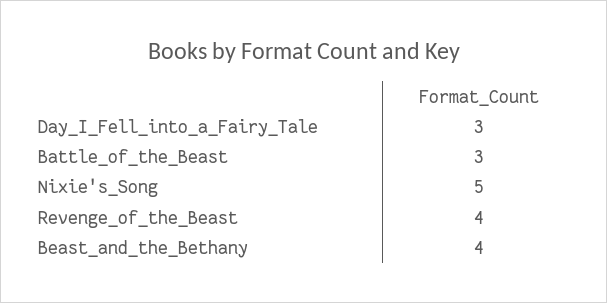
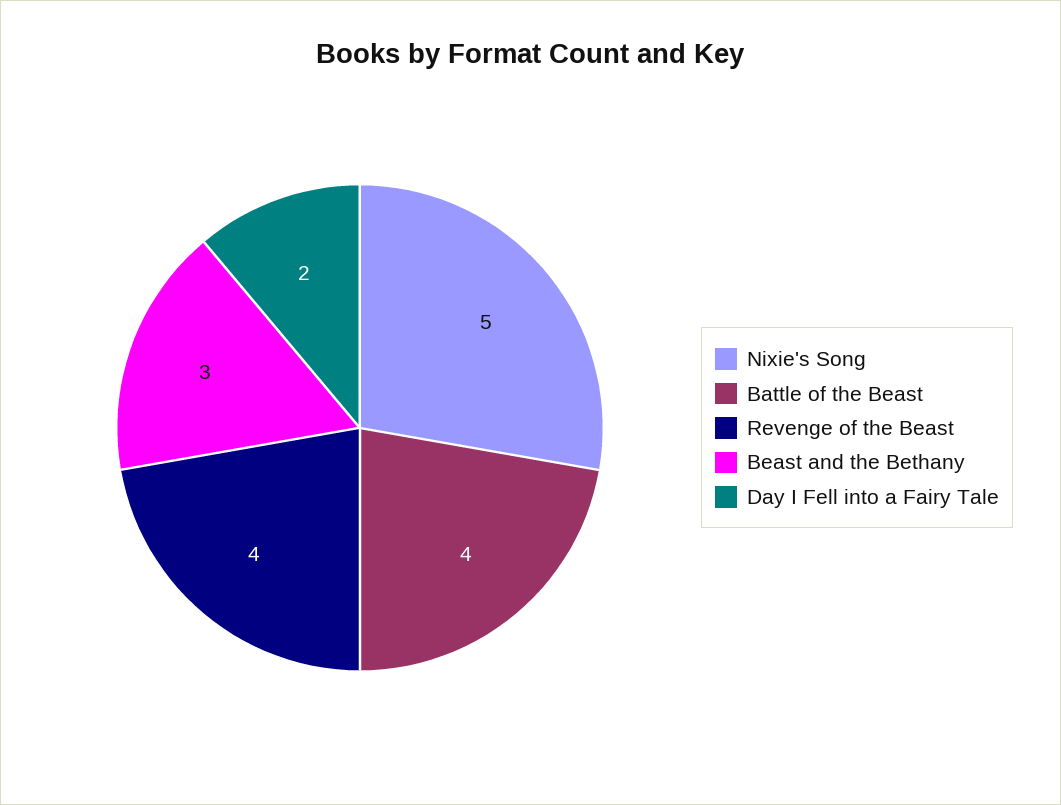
Day_I_Fell_into_a_Fairy_Tale: 3 -> 2
Battle_of_the_Beast: 3 -> 4
Beast_and_the_Bethany: 4 -> 3

